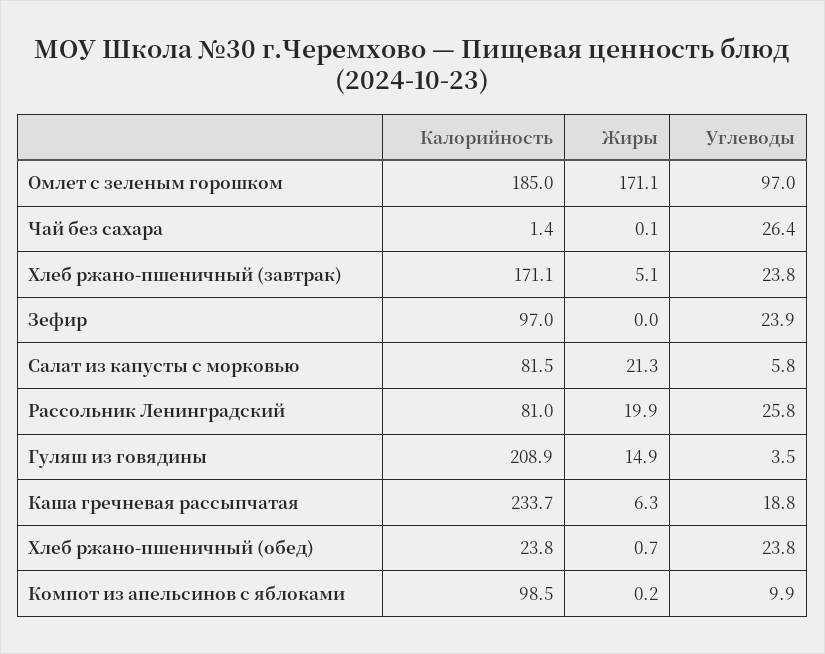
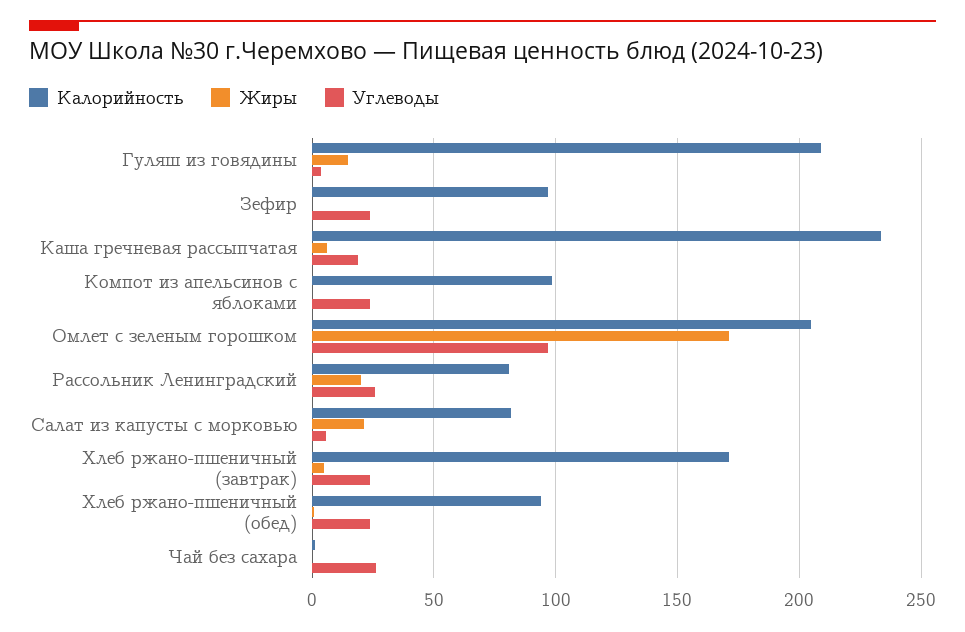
Калорийность, Омлет с зеленым горошком: 185 -> 205
Калорийность, Хлеб ржано-пшеничный (обед): 23.8 -> 95
Углеводы, Компот из апельсинов с яблоками: 9.9 -> 25

